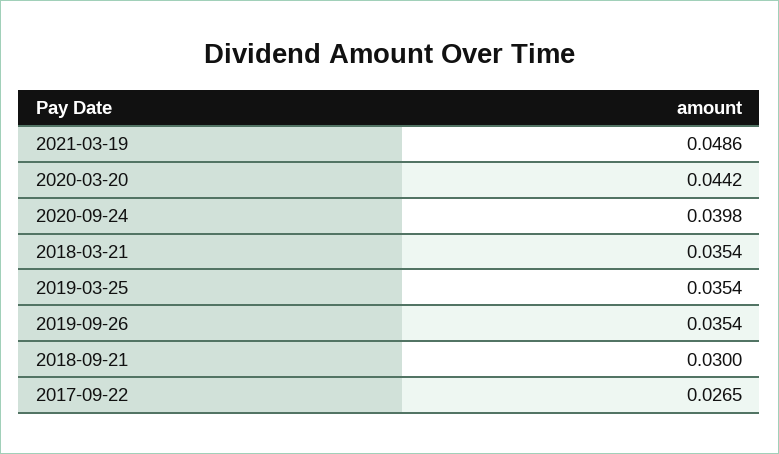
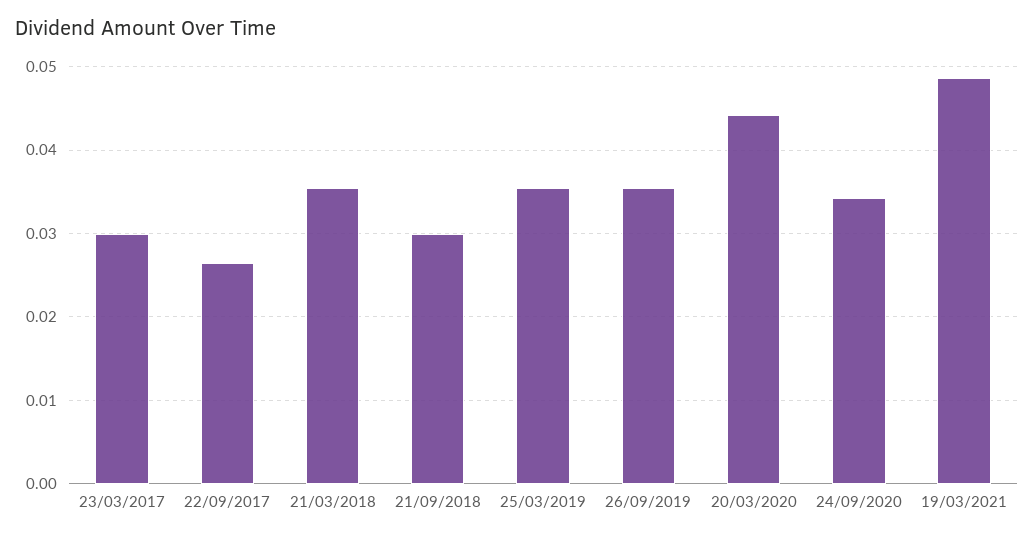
2020-09-24: 0.0398 -> 0.034
23/03/2017: none -> 0.03

